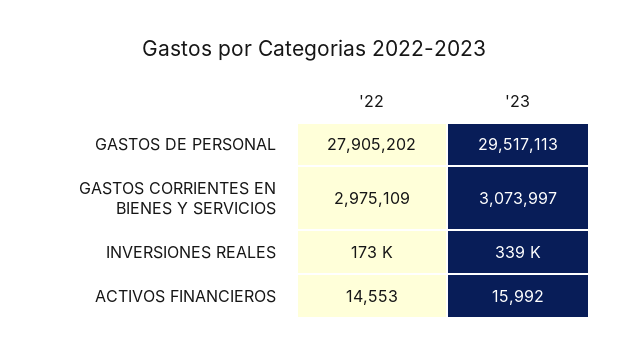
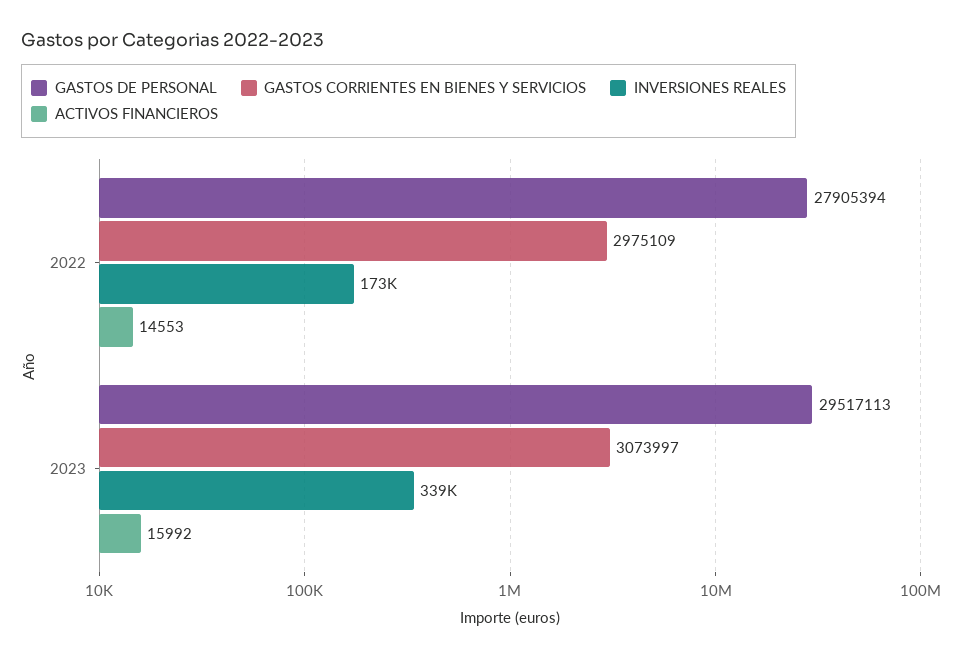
GASTOS DE PERSONAL, '22: 27905202 -> 27905394

